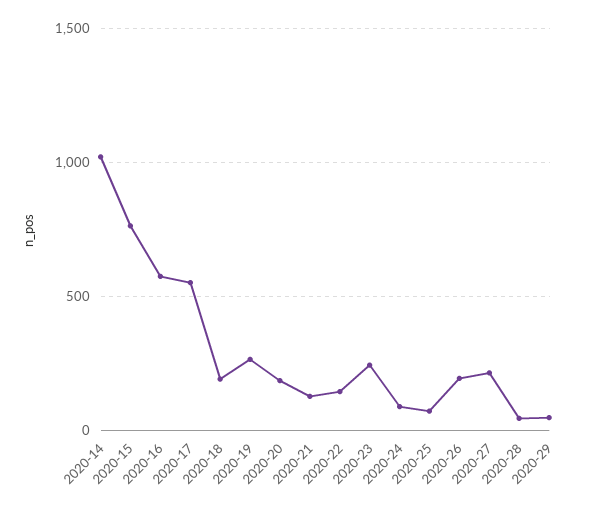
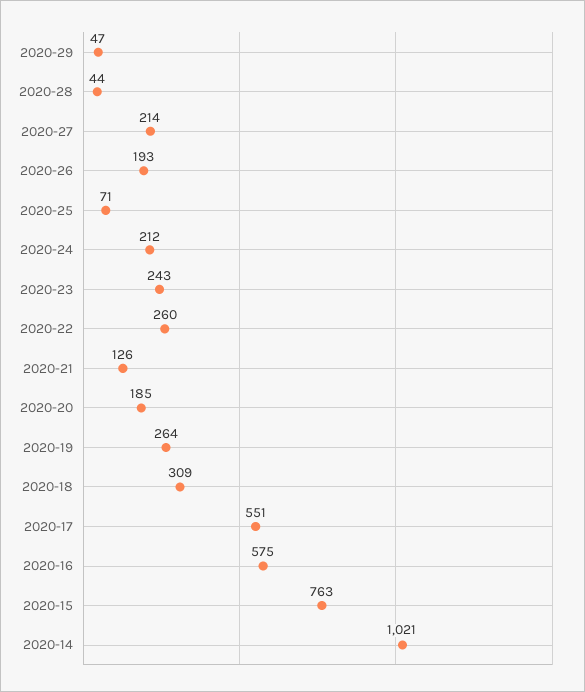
2020-18: 200 -> 309
2020-22: 150 -> 260
2020-24: 100 -> 212

